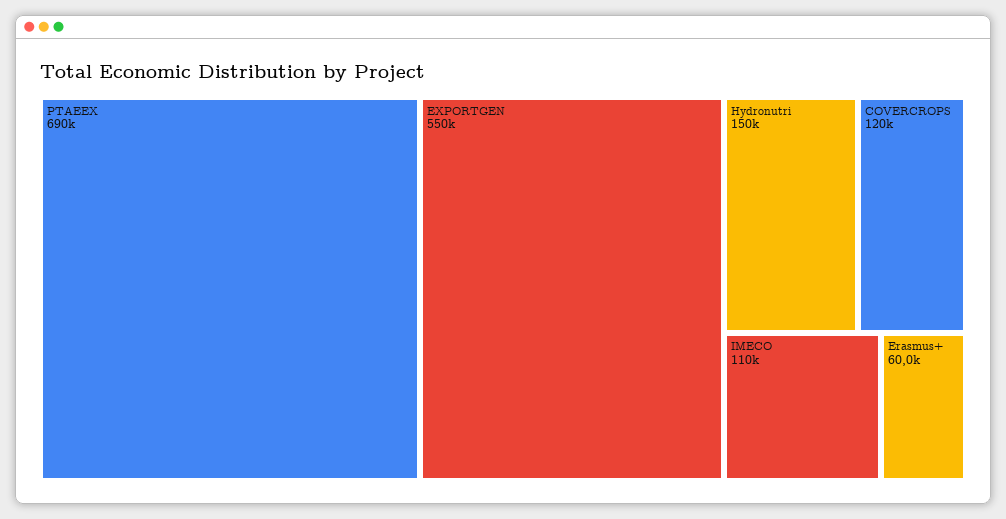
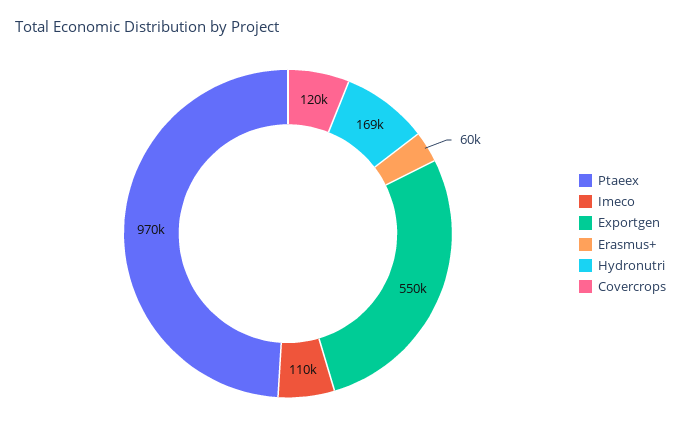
PTAEEX: 690000 -> 970000
Hydronutri: 150000 -> 169000

